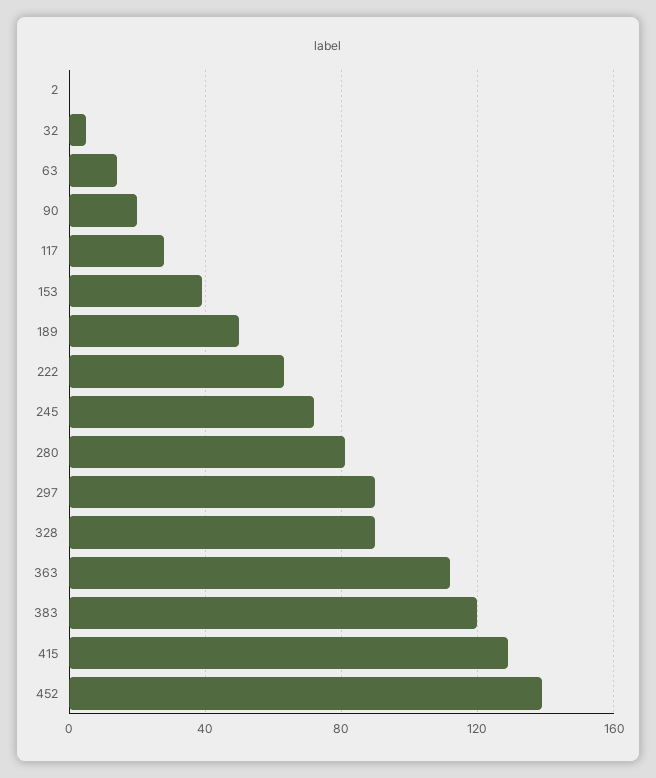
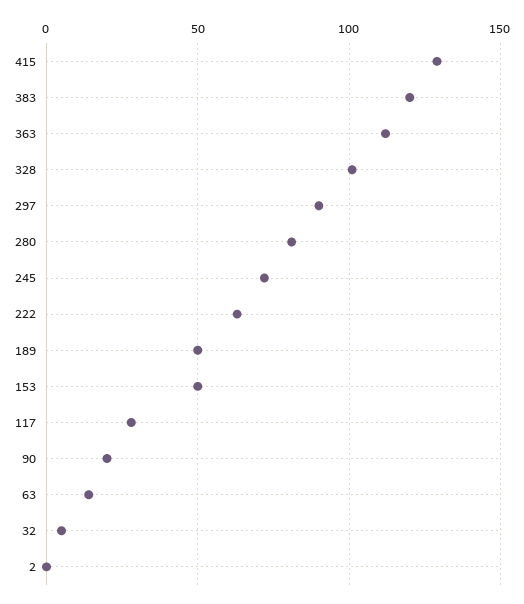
153: 40 -> 50
328: 90 -> 100
452: 140 -> none

